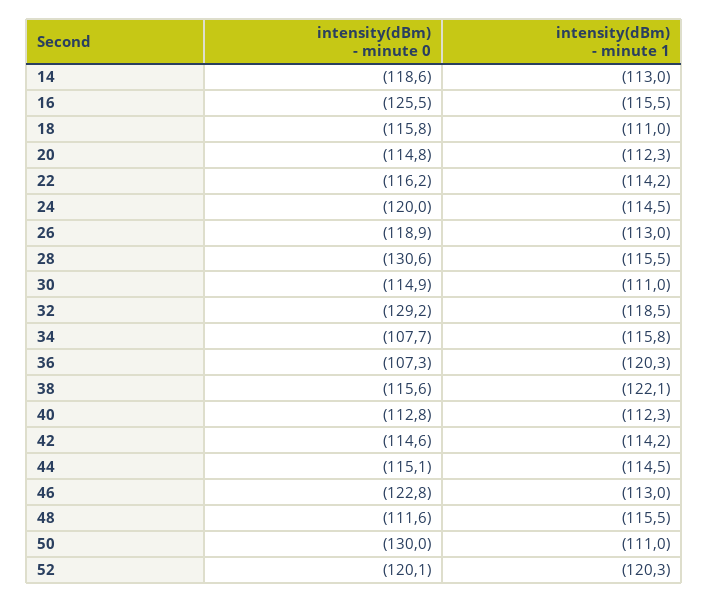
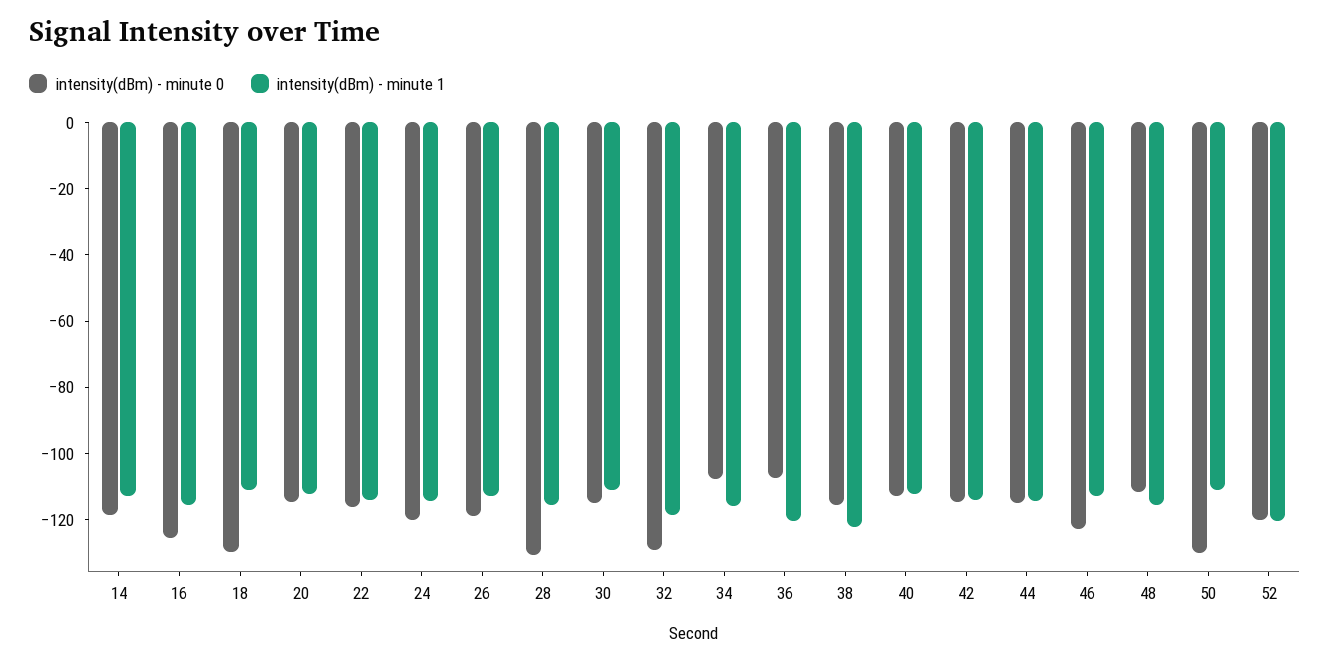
intensity(dBm) - minute 0, 18: -115.8 -> -130

